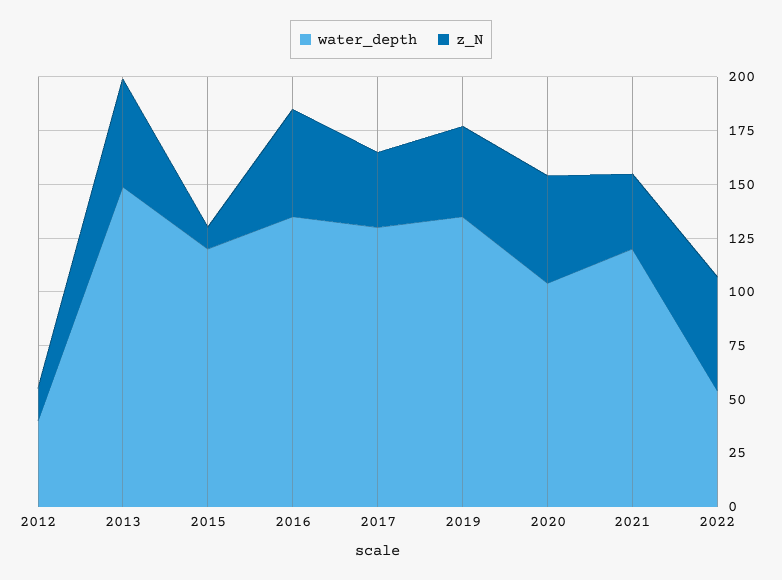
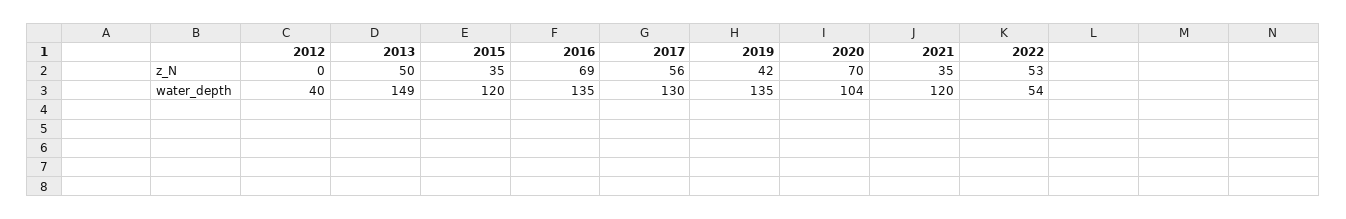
z_N, 2012: 15 -> 0
z_N, 2015: 10 -> 35
z_N, 2016: 50 -> 69
z_N, 2017: 35 -> 56
z_N, 2020: 50 -> 70

